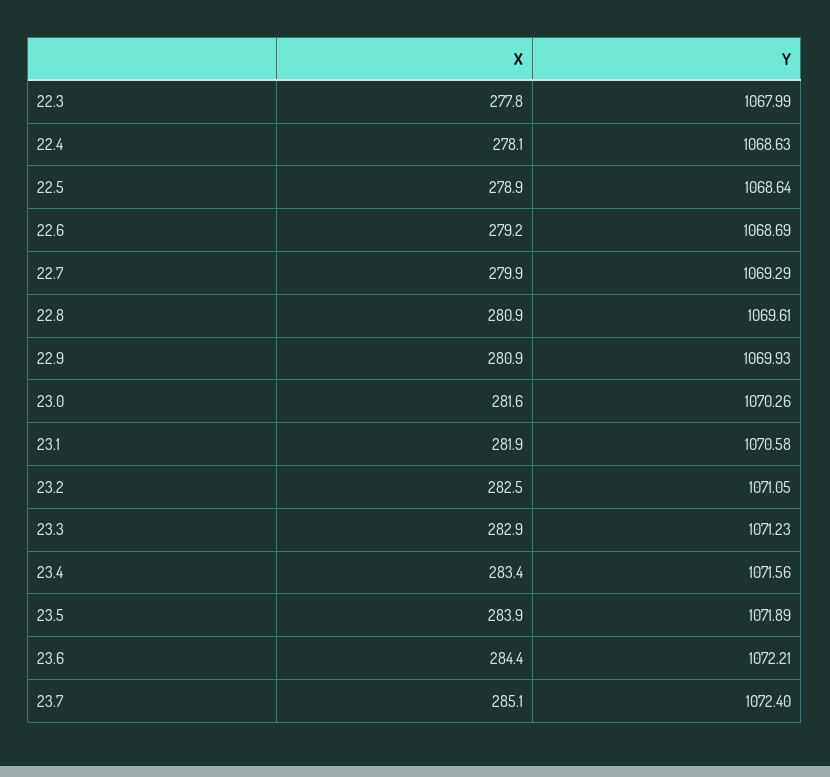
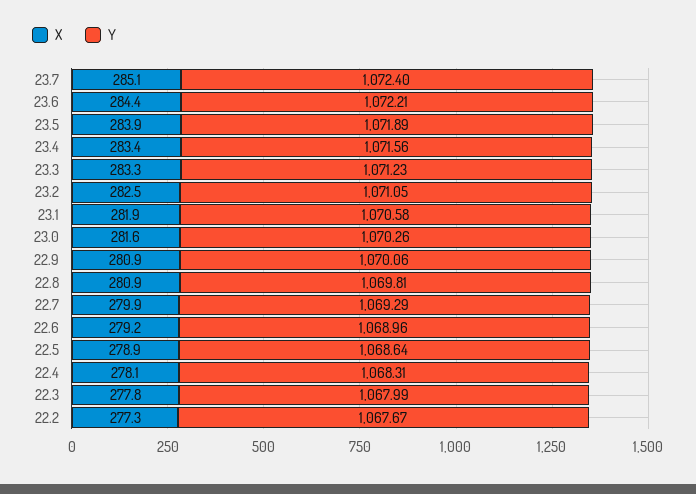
Y, 22.4: 1068.63 -> 1068.31
Y, 22.6: 1068.69 -> 1068.96
Y, 22.8: 1069.61 -> 1069.81
Y, 22.9: 1069.93 -> 1070.06
X, 23.3: 282.9 -> 283.3
X, 22.2: none -> 277.3
Y, 22.2: none -> 1067.67

